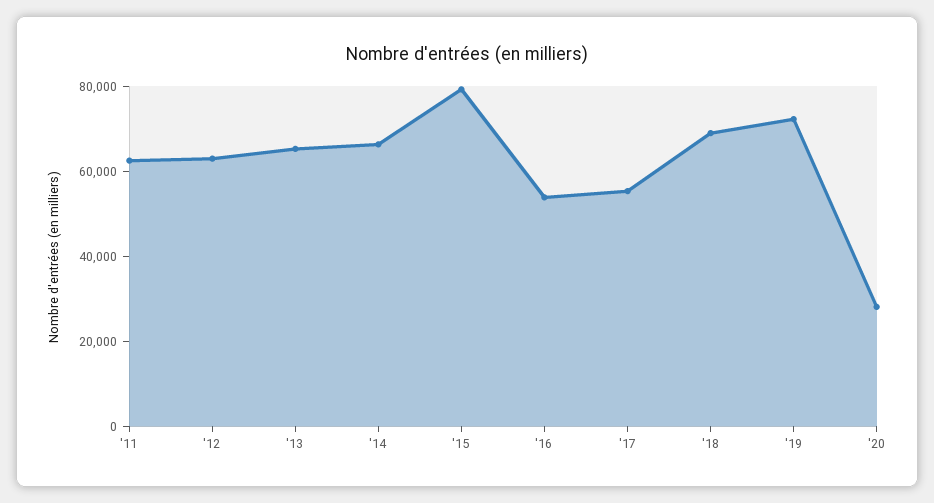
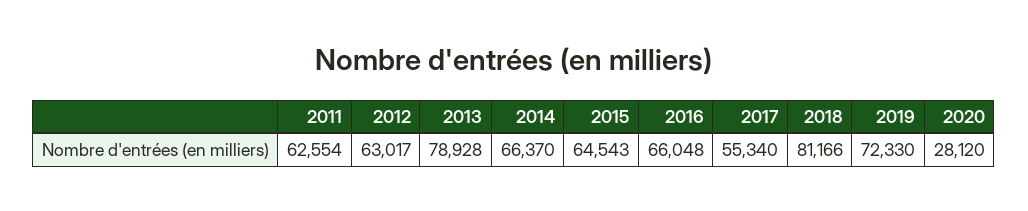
'13: 65000 -> 78928
'15: 80000 -> 64543
'16: 55000 -> 66048
'18: 70000 -> 81166

